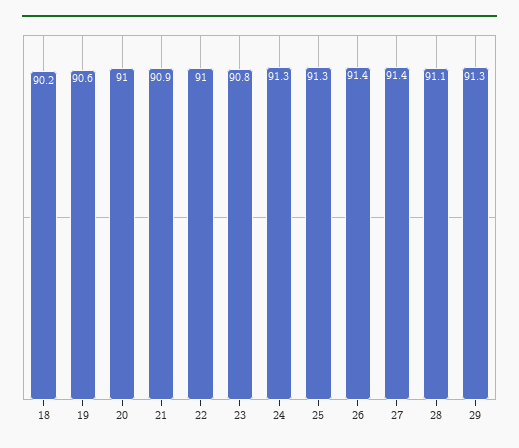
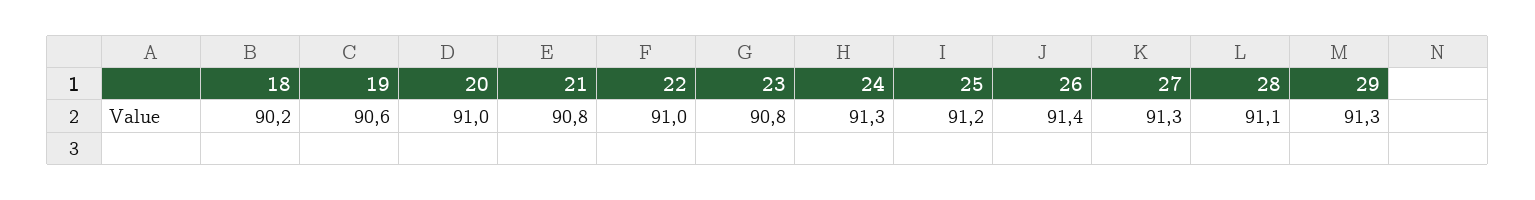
21: 90.9 -> 90.8
25: 91.3 -> 91.2
27: 91.4 -> 91.3

